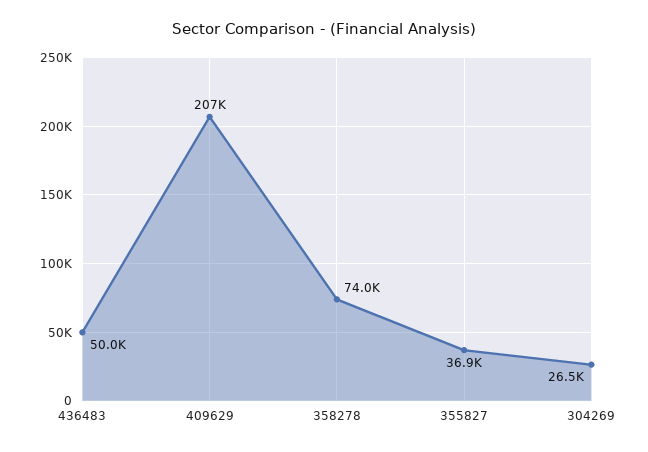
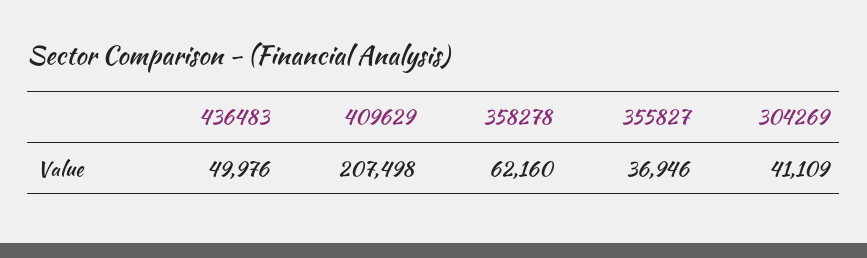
358278: 74000 -> 62160
304269: 26500 -> 41109

